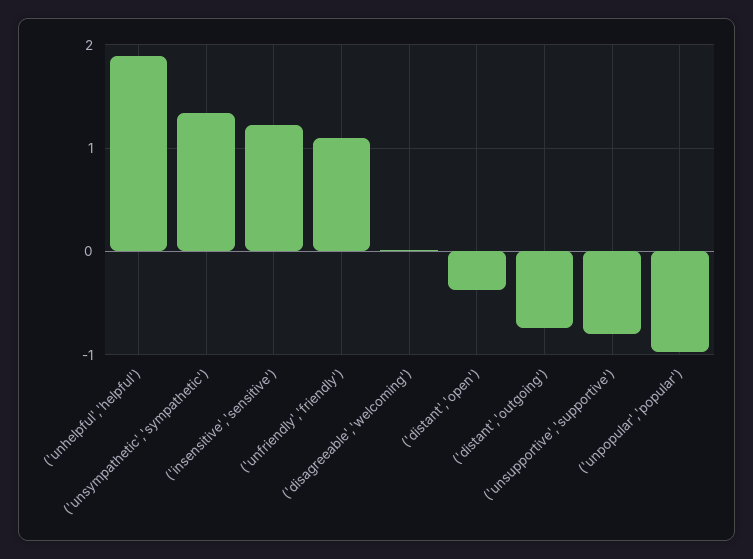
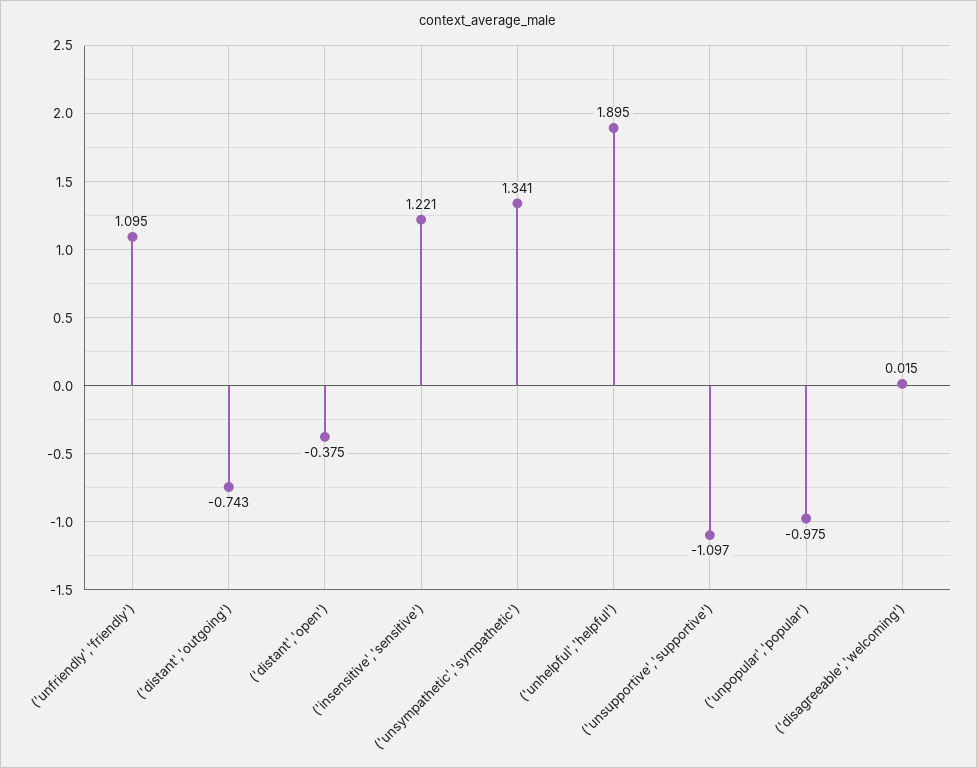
('unsupportive','supportive'): -0.8 -> -1.097

